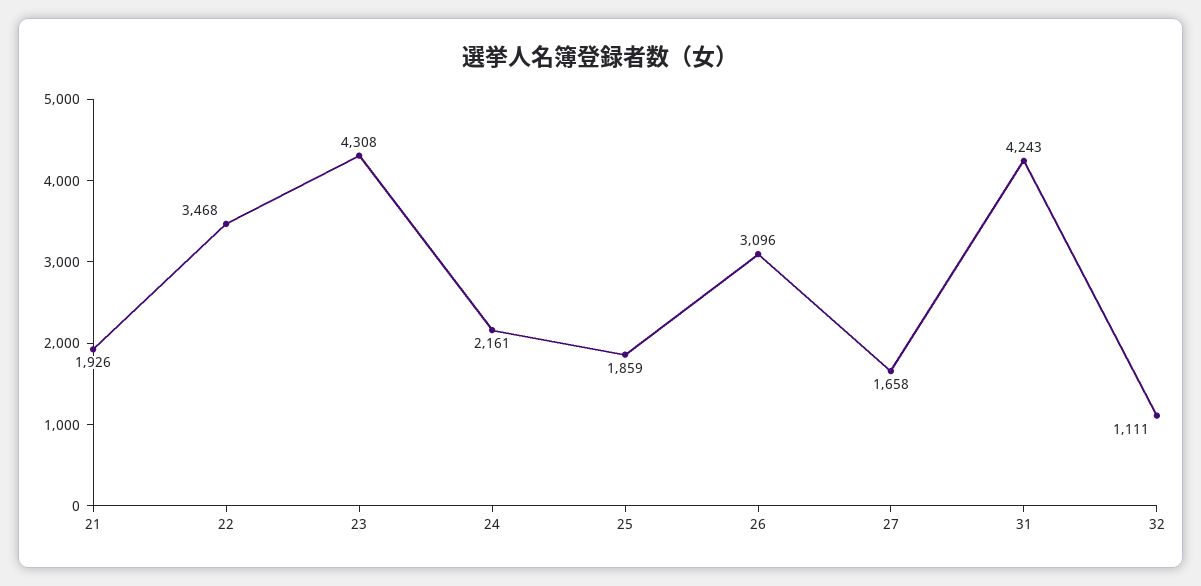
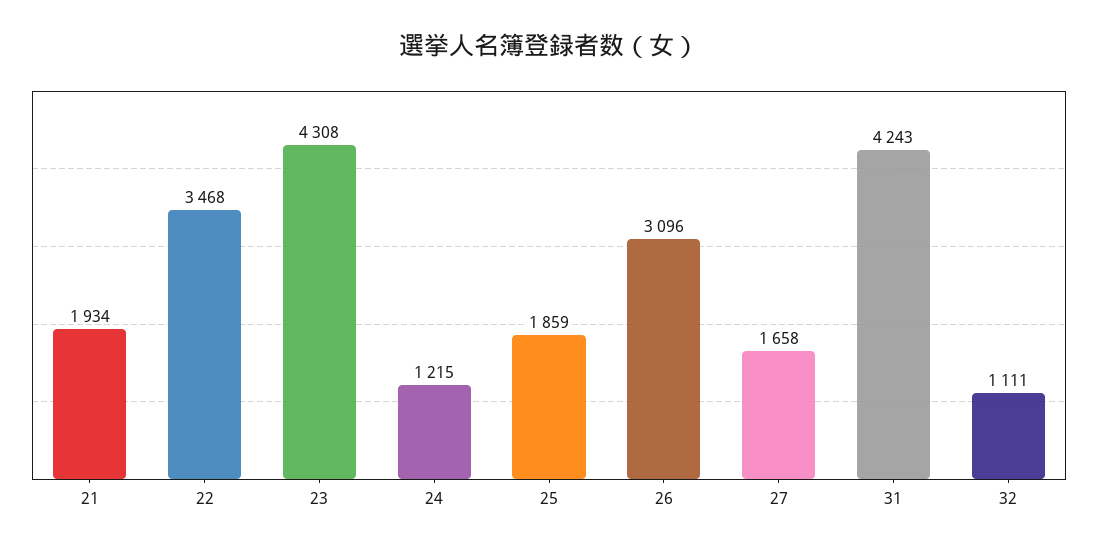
21: 1926 -> 1934
24: 2161 -> 1215

